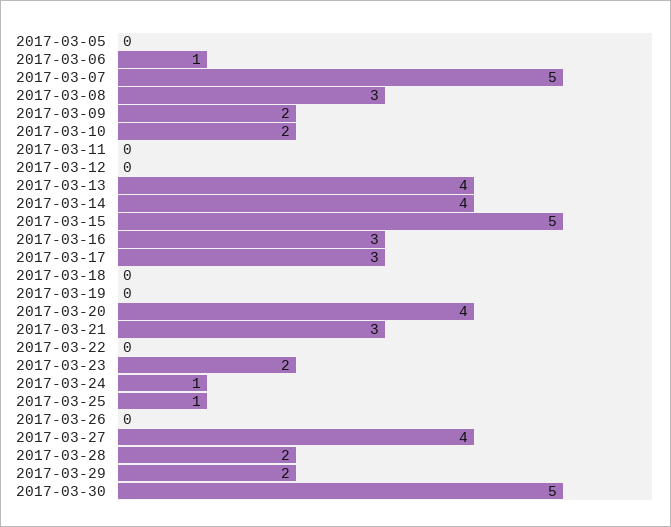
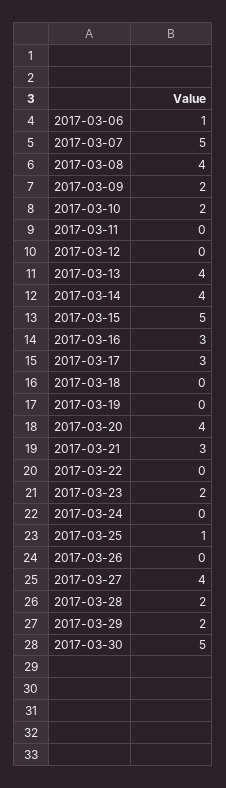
2017-03-05: 0 -> none
2017-03-08: 3 -> 4
2017-03-24: 1 -> 0

